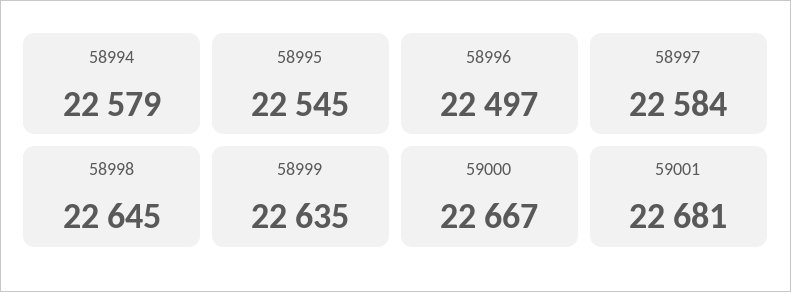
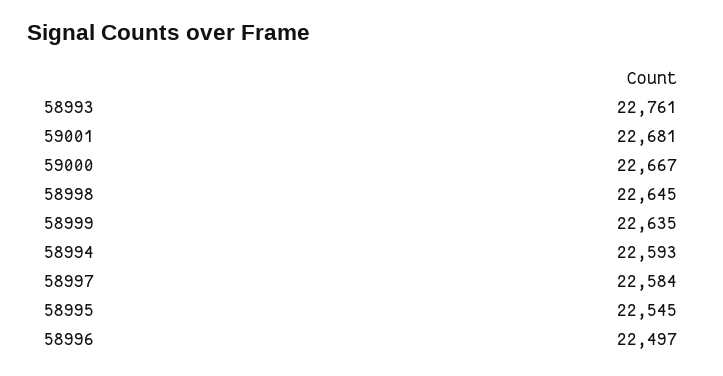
58994: 22579 -> 22593
58993: none -> 22761

